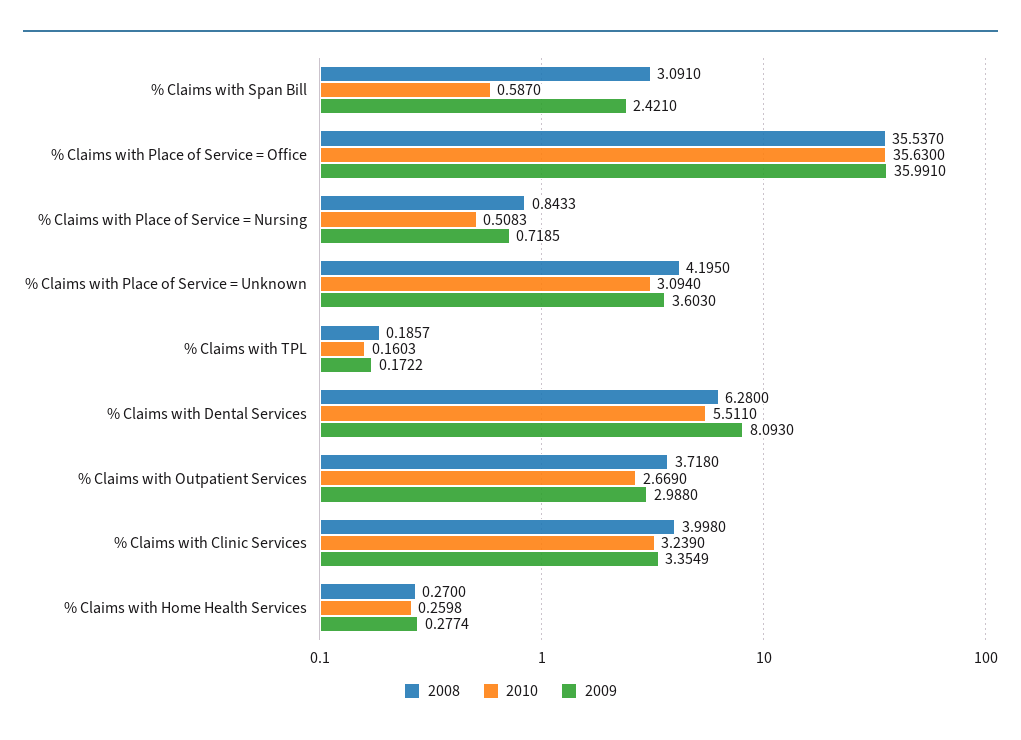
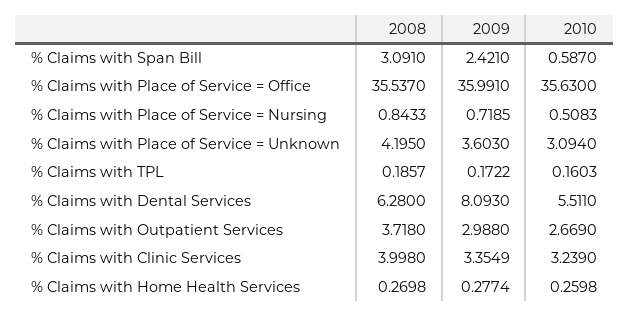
2008, % Claims with Home Health Services: 0.27 -> 0.2698

